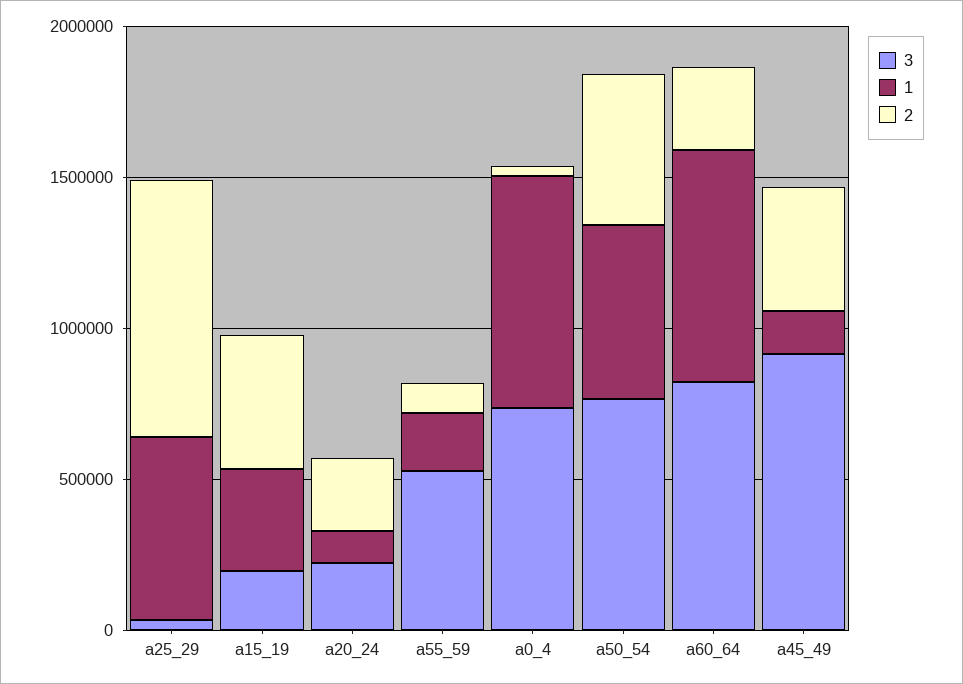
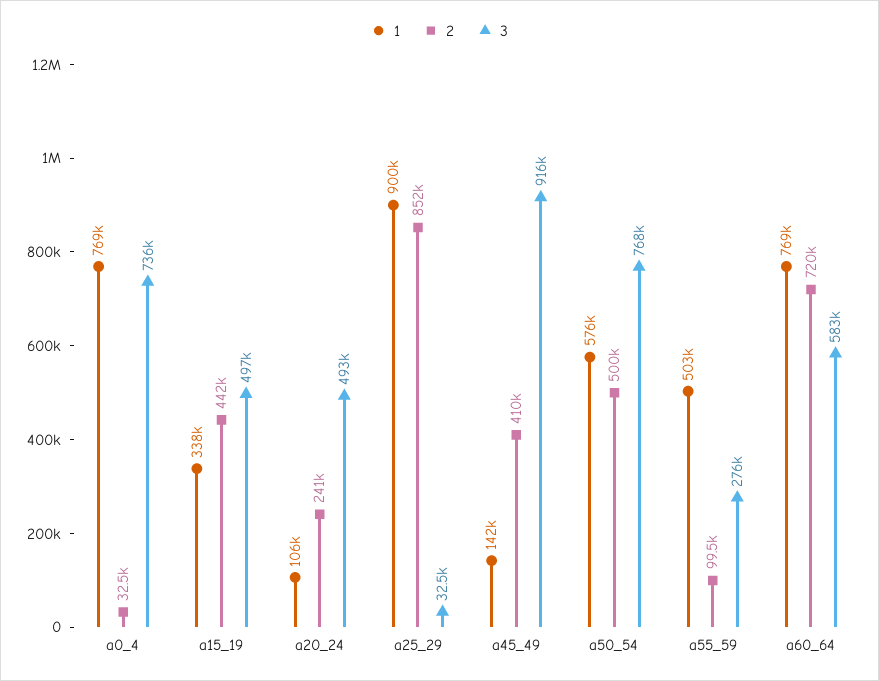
1, a25_29: 600000 -> 900000
3, a15_19: 200000 -> 497000
3, a20_24: 200000 -> 493000
3, a55_59: 500000 -> 276000
1, a55_59: 200000 -> 503000
3, a60_64: 800000 -> 583000
2, a60_64: 300000 -> 720000

